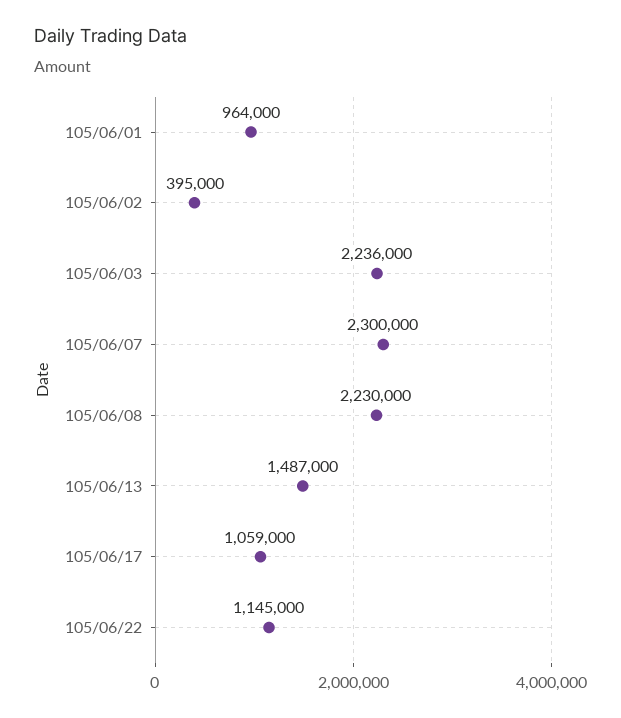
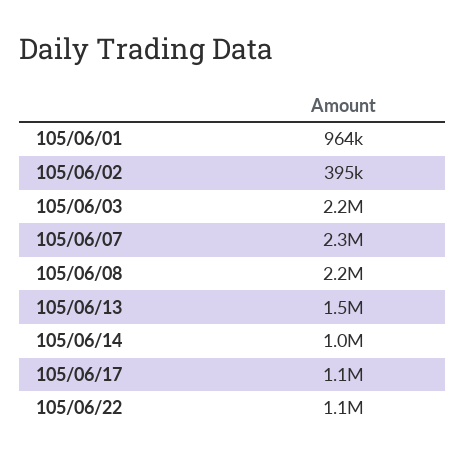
105/06/14: none -> 1000000

